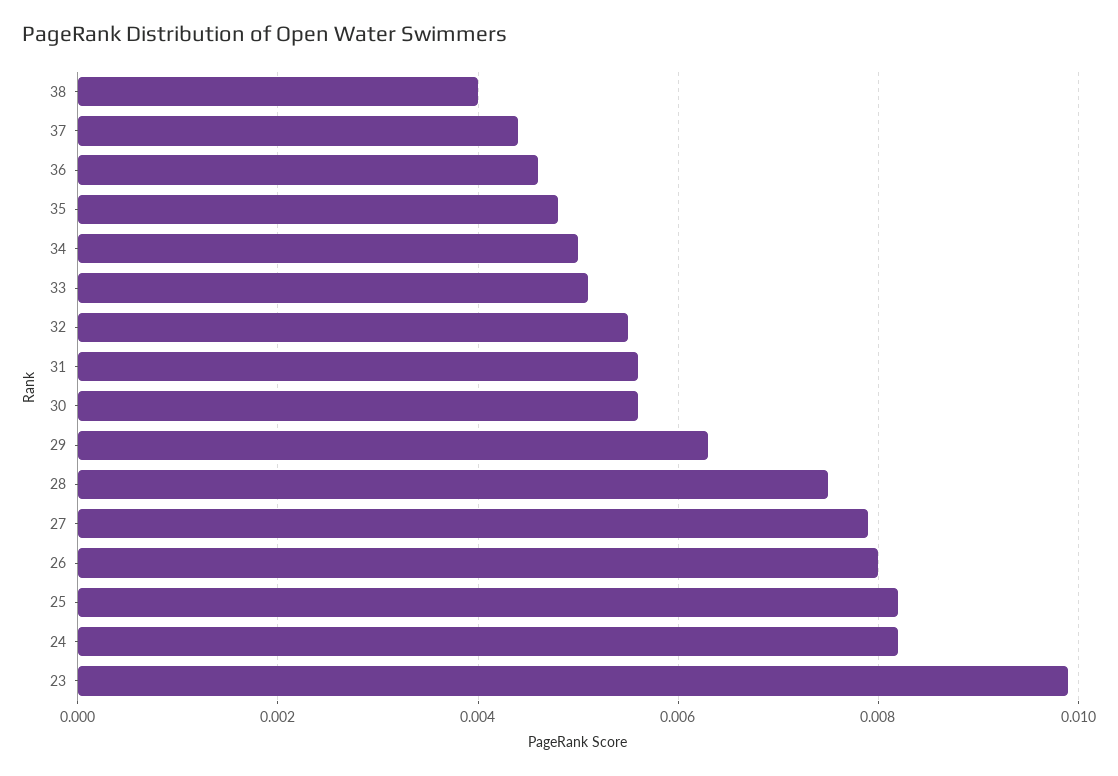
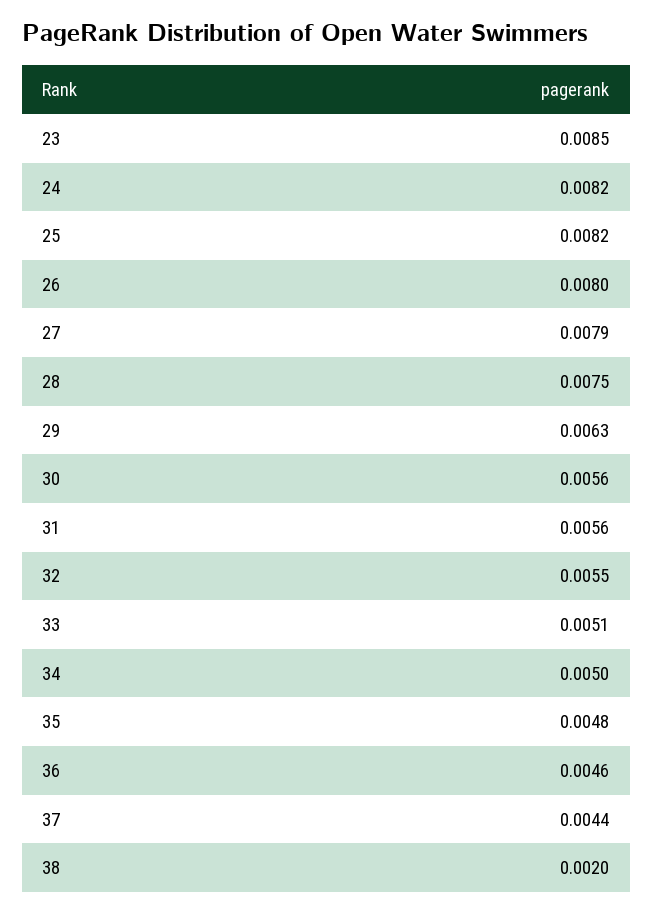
38: 0.004 -> 0.002
23: 0.01 -> 0.0085

